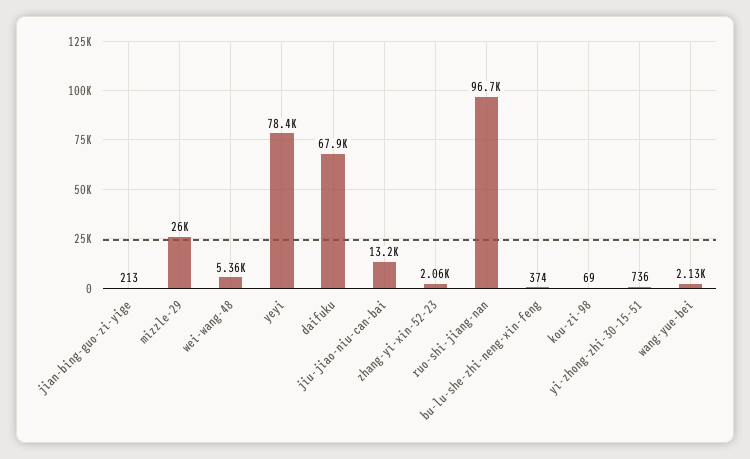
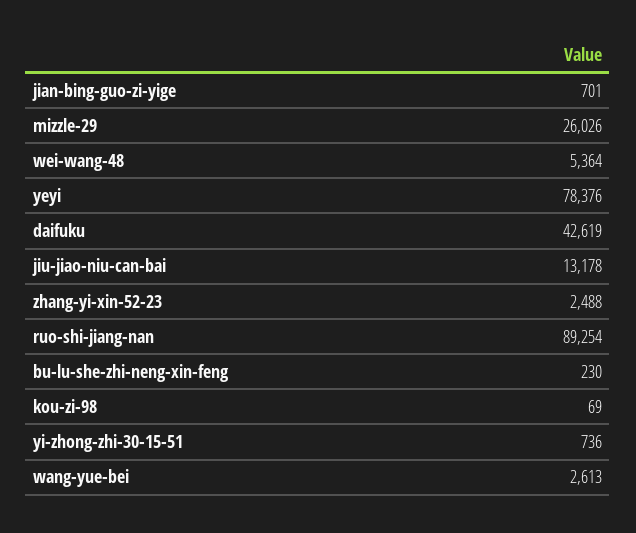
jian-bing-guo-zi-yige: 213 -> 701
daifuku: 67900 -> 42619
zhang-yi-xin-52-23: 2060 -> 2488
ruo-shi-jiang-nan: 96700 -> 89254
bu-lu-she-zhi-neng-xin-feng: 374 -> 230
wang-yue-bei: 2130 -> 2613

